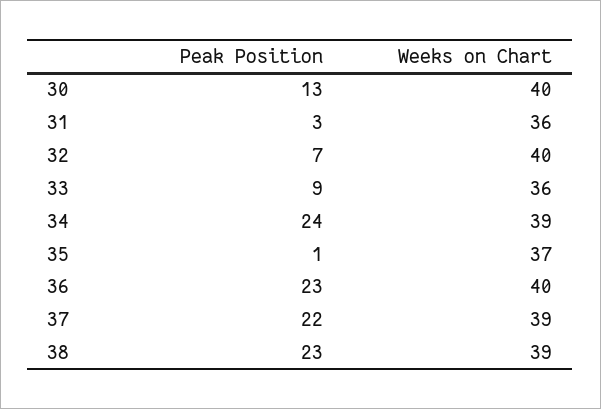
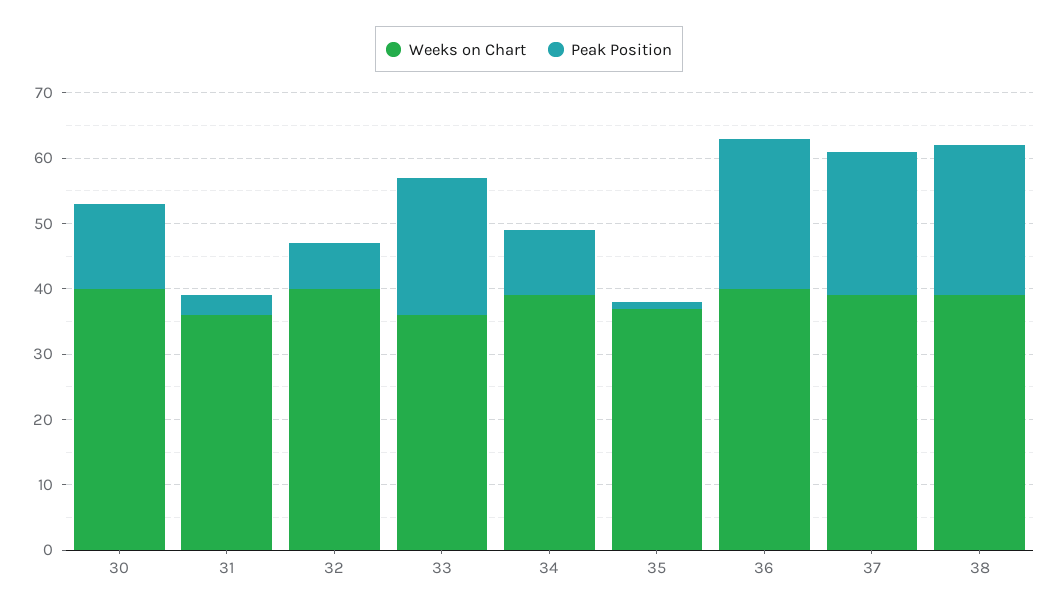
Peak Position, 33: 9 -> 20
Peak Position, 34: 24 -> 10

